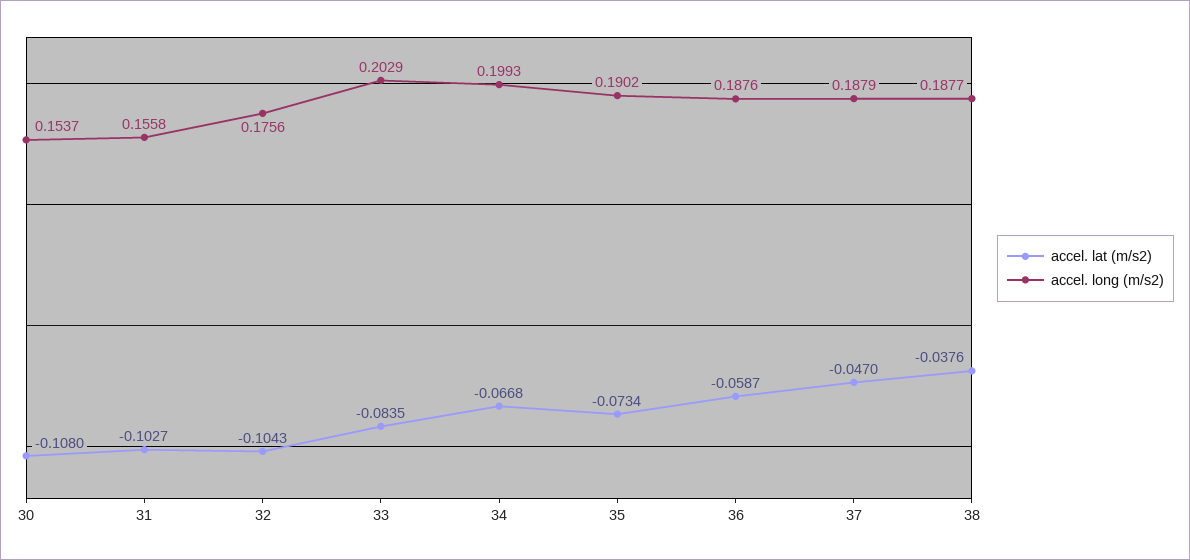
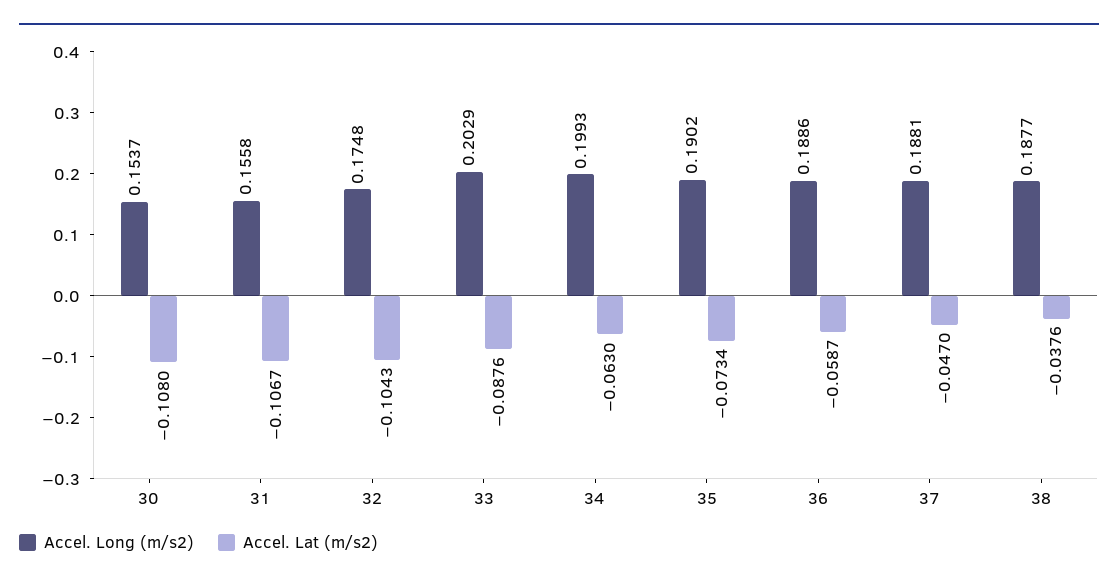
accel. lat (m/s2), 31: -0.1027 -> -0.1067
accel. long (m/s2), 32: 0.1756 -> 0.1748
accel. lat (m/s2), 33: -0.0835 -> -0.0876
accel. lat (m/s2), 34: -0.0668 -> -0.063
accel. long (m/s2), 36: 0.1876 -> 0.1886
accel. long (m/s2), 37: 0.1879 -> 0.1881

